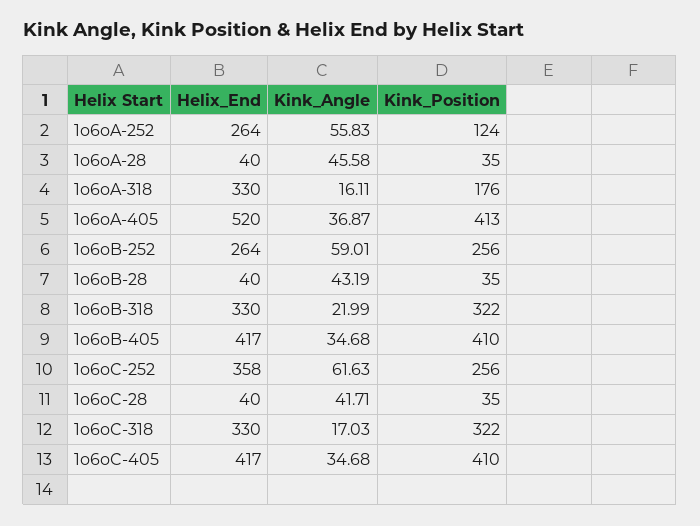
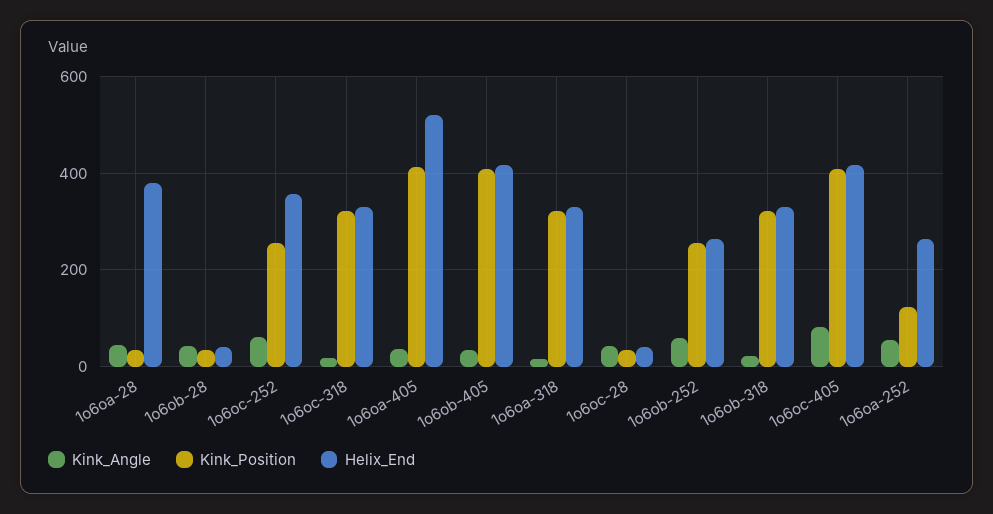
Helix_End, 1o6oA-28: 40 -> 380
Kink_Position, 1o6oA-318: 176 -> 320
Kink_Angle, 1o6oC-405: 34.68 -> 80

